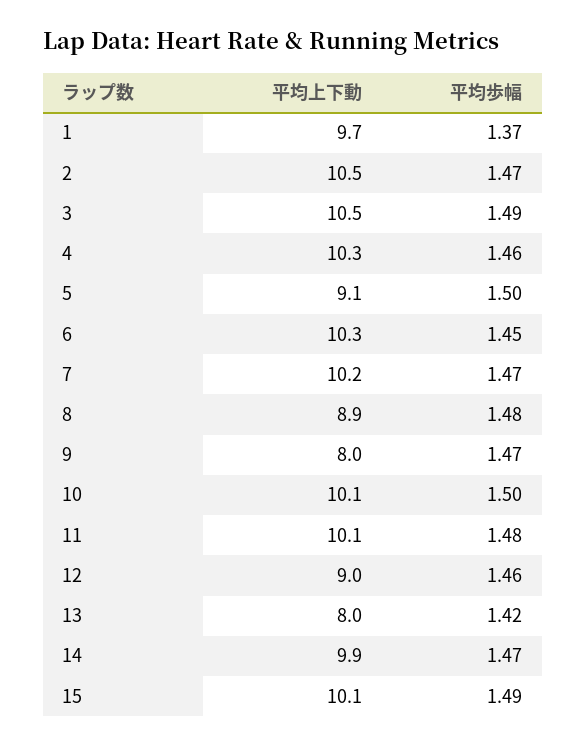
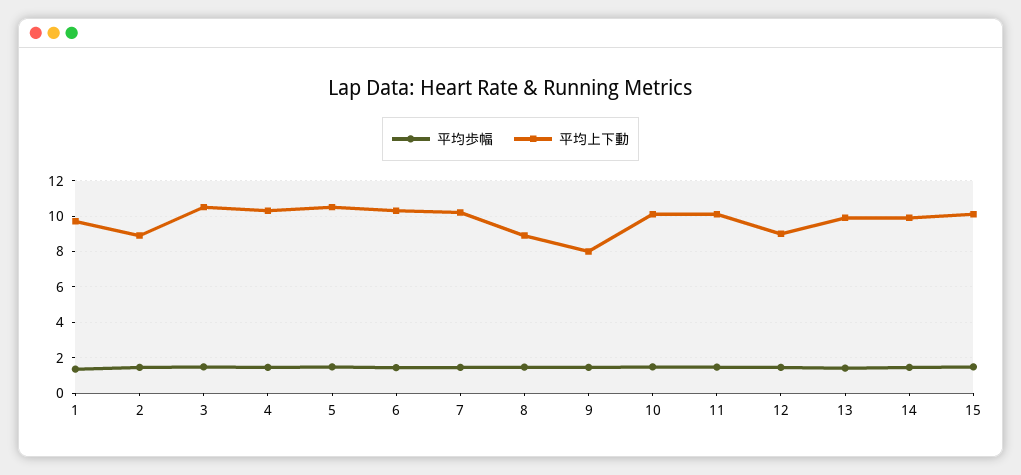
平均上下動, 2: 10.5 -> 9
平均上下動, 5: 9.1 -> 10.5
平均上下動, 13: 8 -> 10

